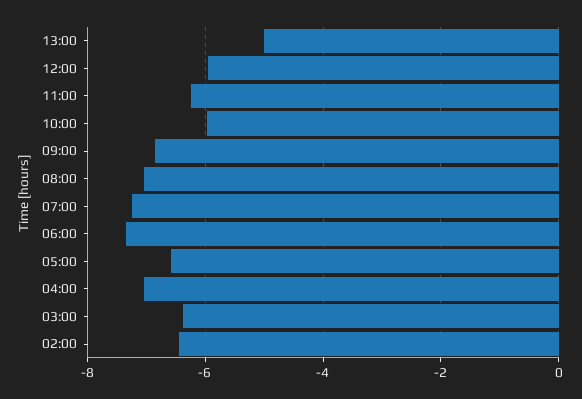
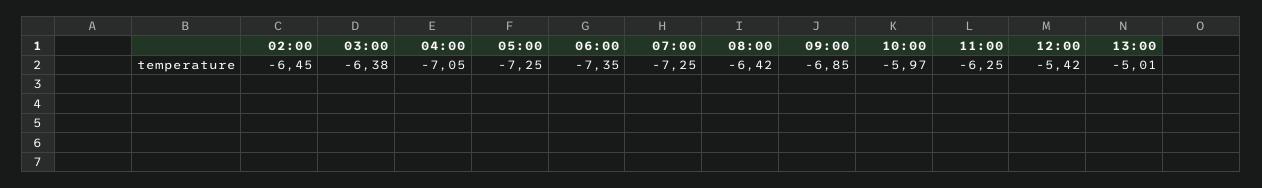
12:00: -6 -> -5.42
08:00: -7 -> -6.42
05:00: -6.6 -> -7.25

